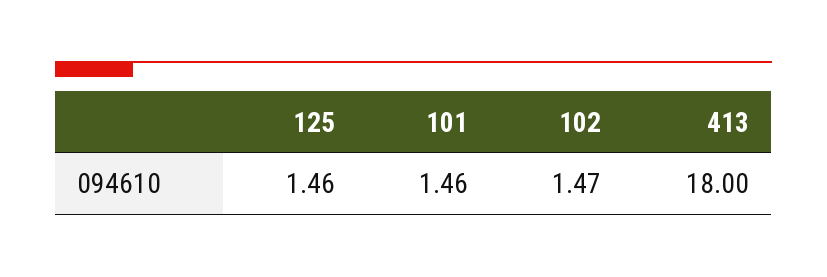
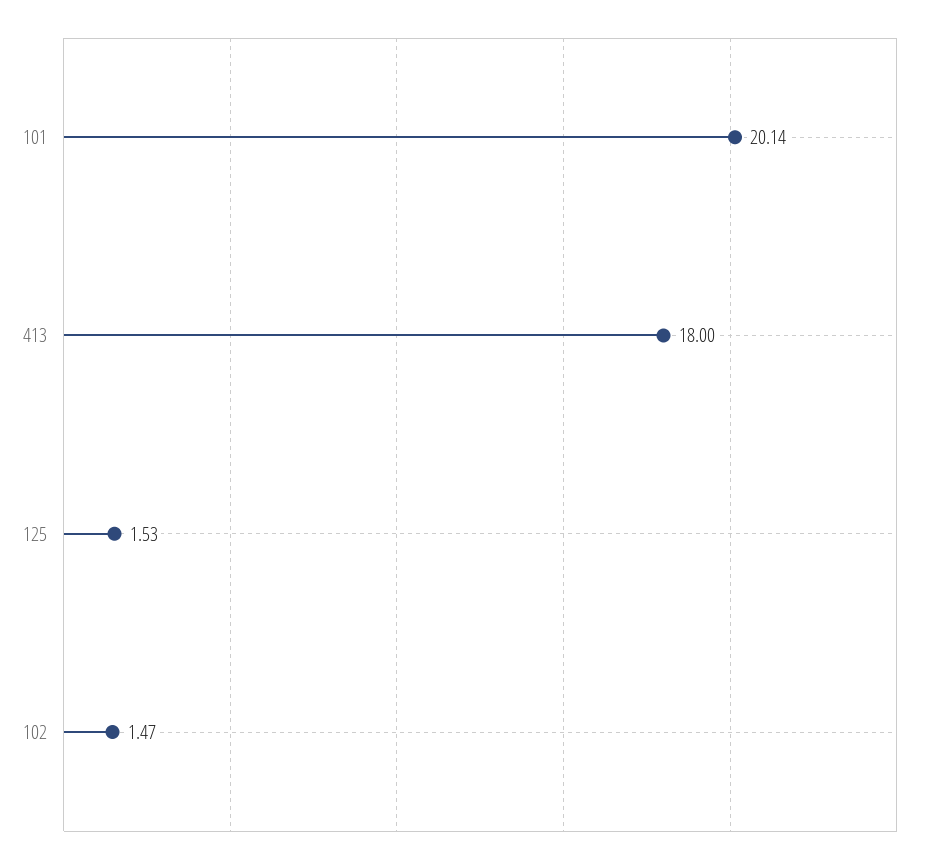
125: 1.46 -> 1.53
101: 1.46 -> 20.14

